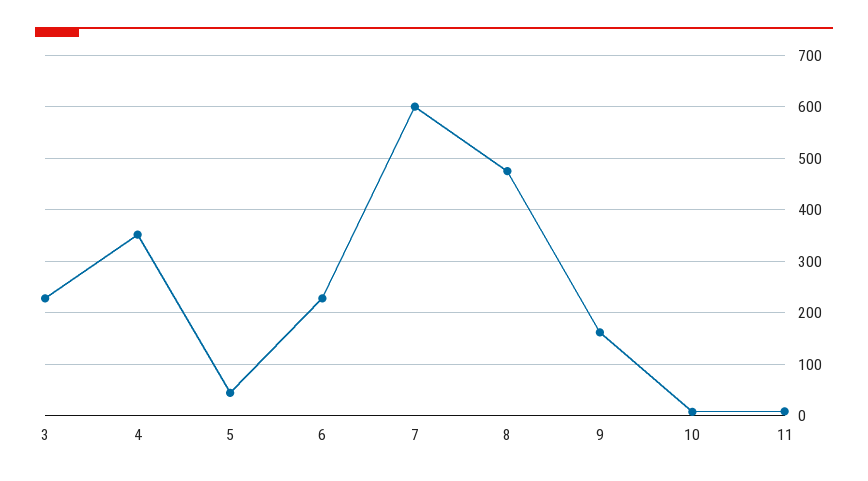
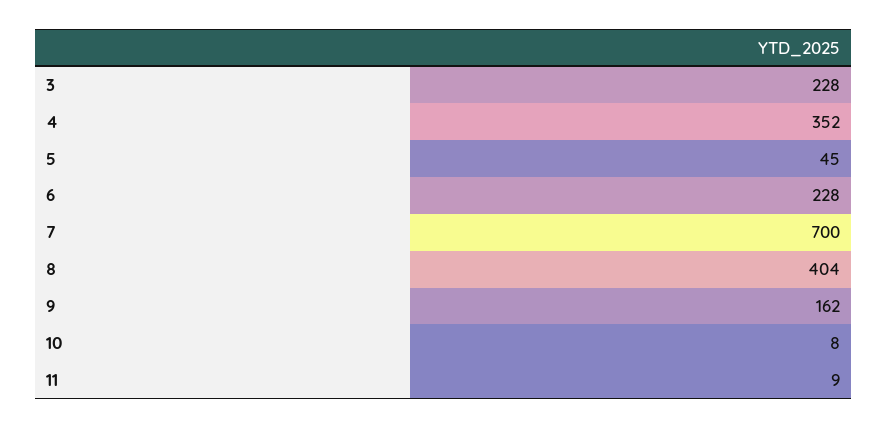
7: 600 -> 700
8: 480 -> 404

